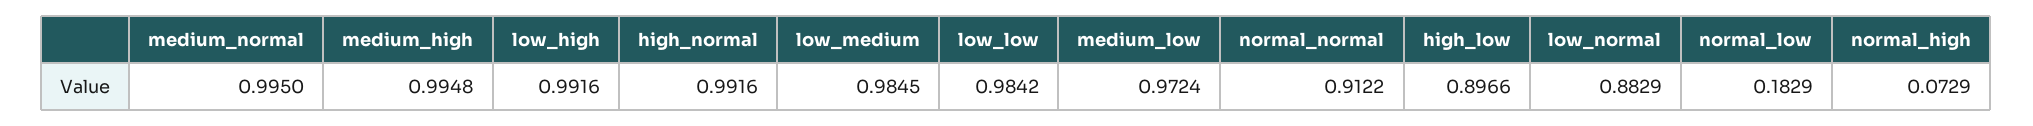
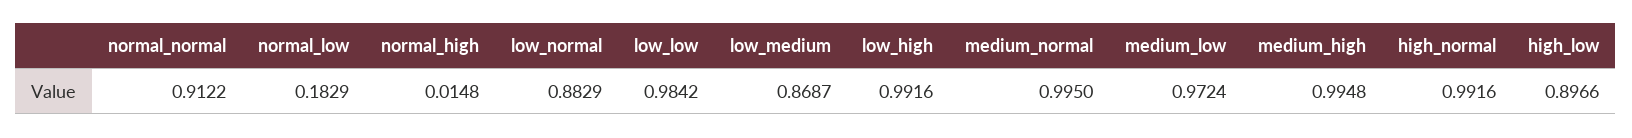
low_medium: 0.9845 -> 0.8687
normal_high: 0.0729 -> 0.0148

